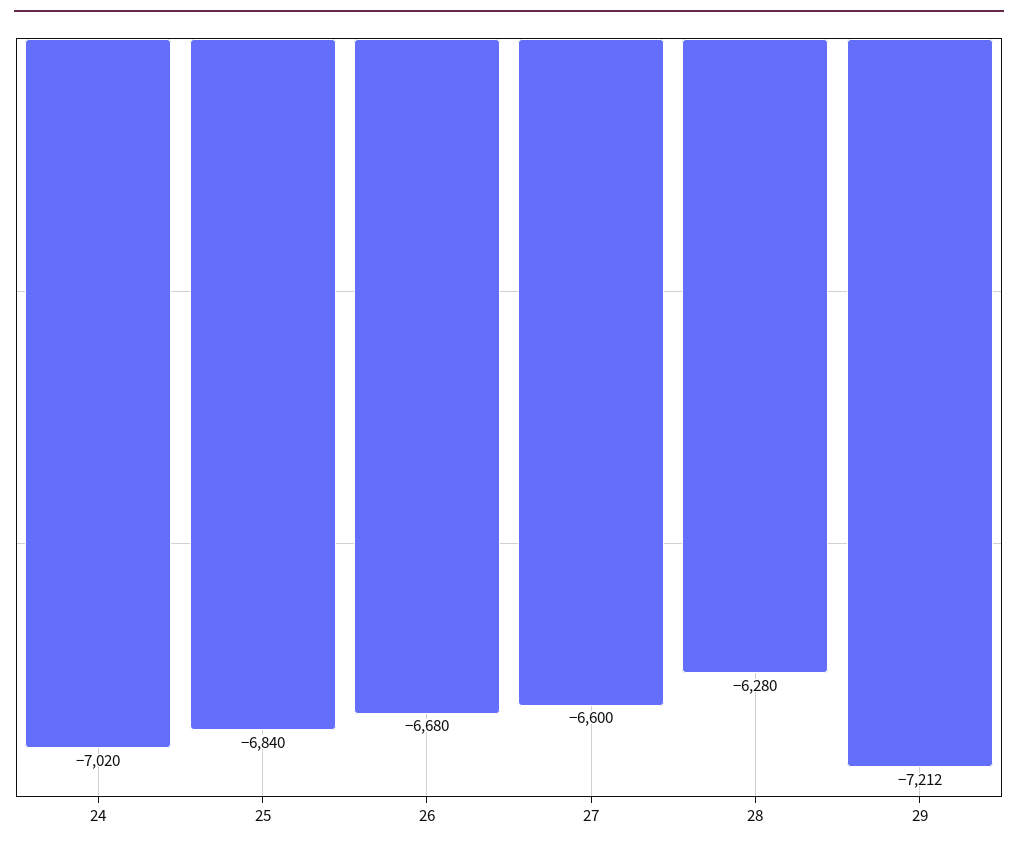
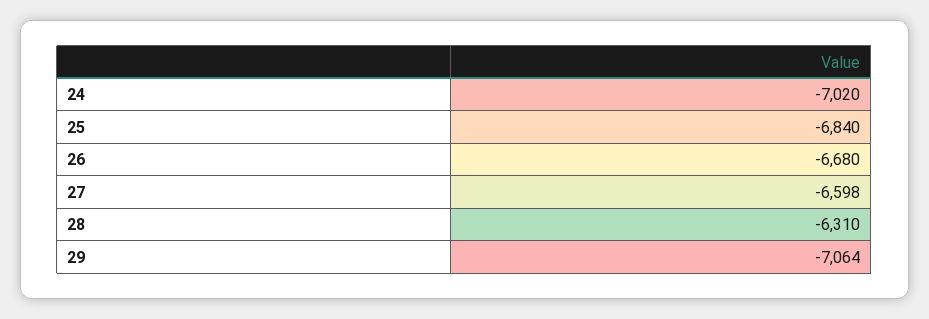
27: -6600 -> -6598
28: -6280 -> -6310
29: -7212 -> -7064

